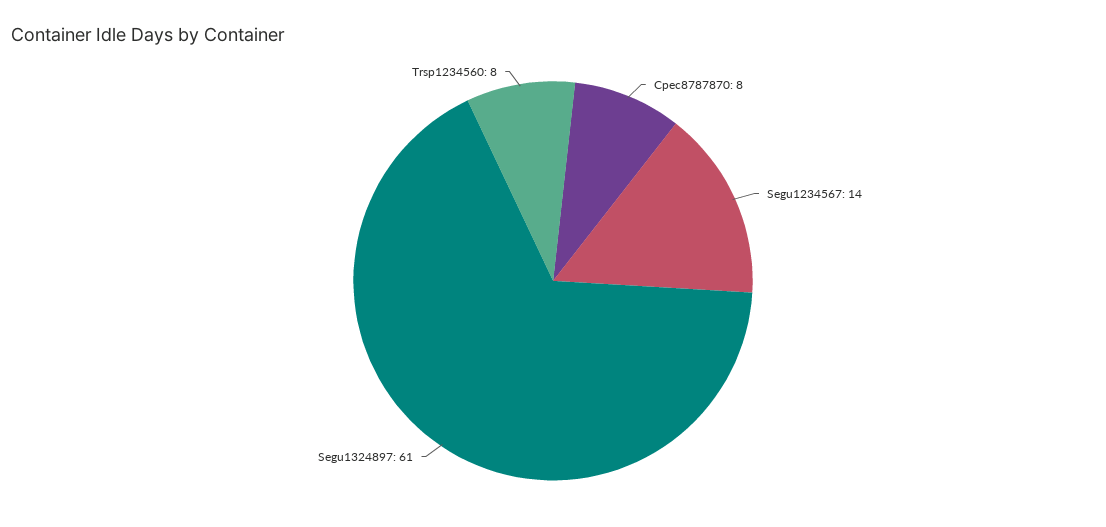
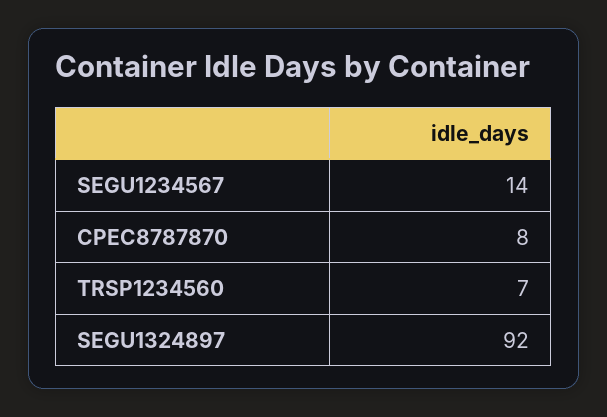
Segu1324897: 61 -> 92
Trsp1234560: 8 -> 7

